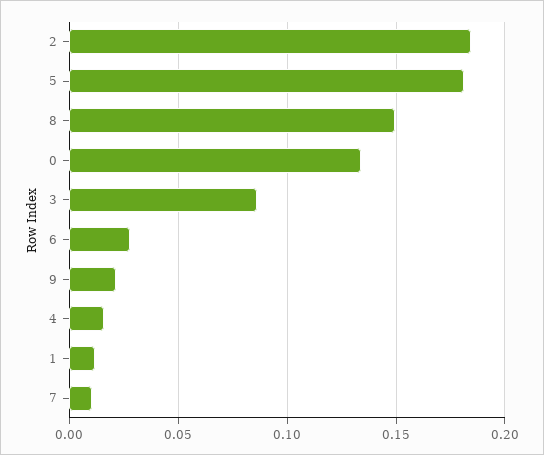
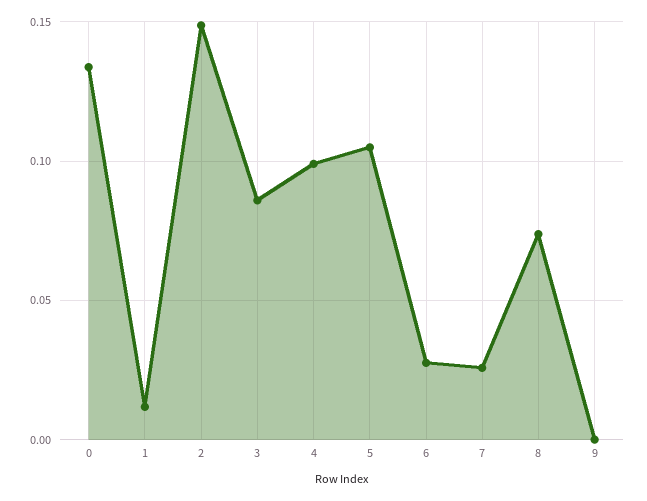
2: 0.185 -> 0.15
5: 0.18 -> 0.105
8: 0.15 -> 0.075
9: 0.02 -> 0
4: 0.015 -> 0.1
7: 0.01 -> 0.025

